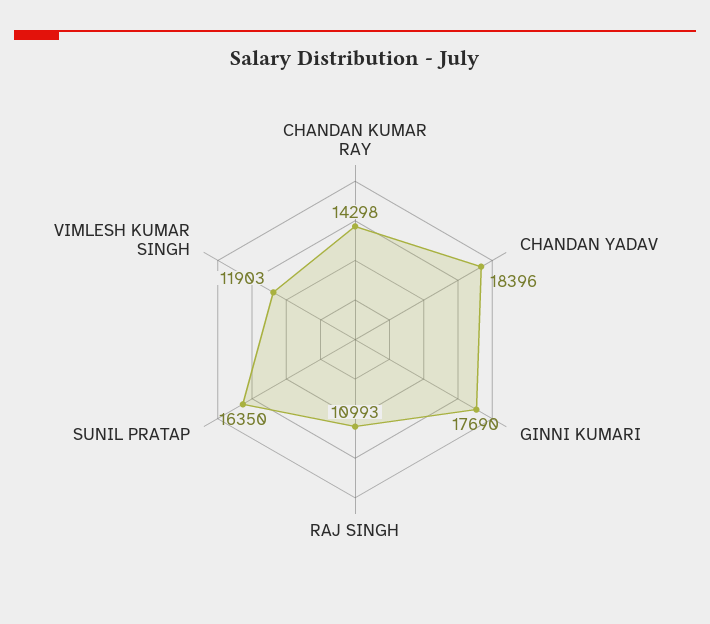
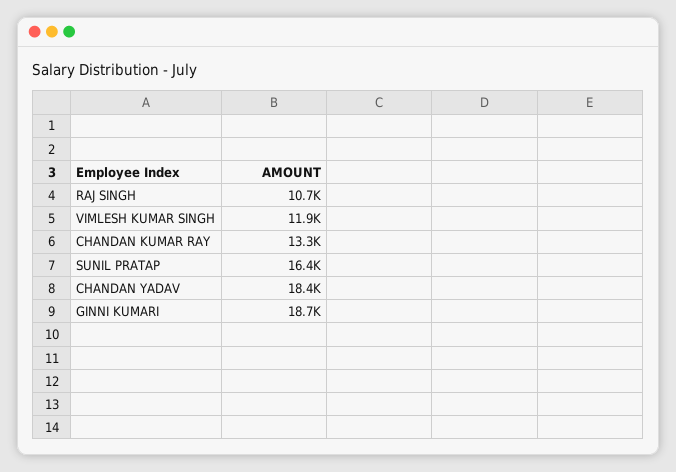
CHANDAN KUMAR RAY: 14298 -> 13300
GINNI KUMARI: 17690 -> 18700
RAJ SINGH: 10993 -> 10700

